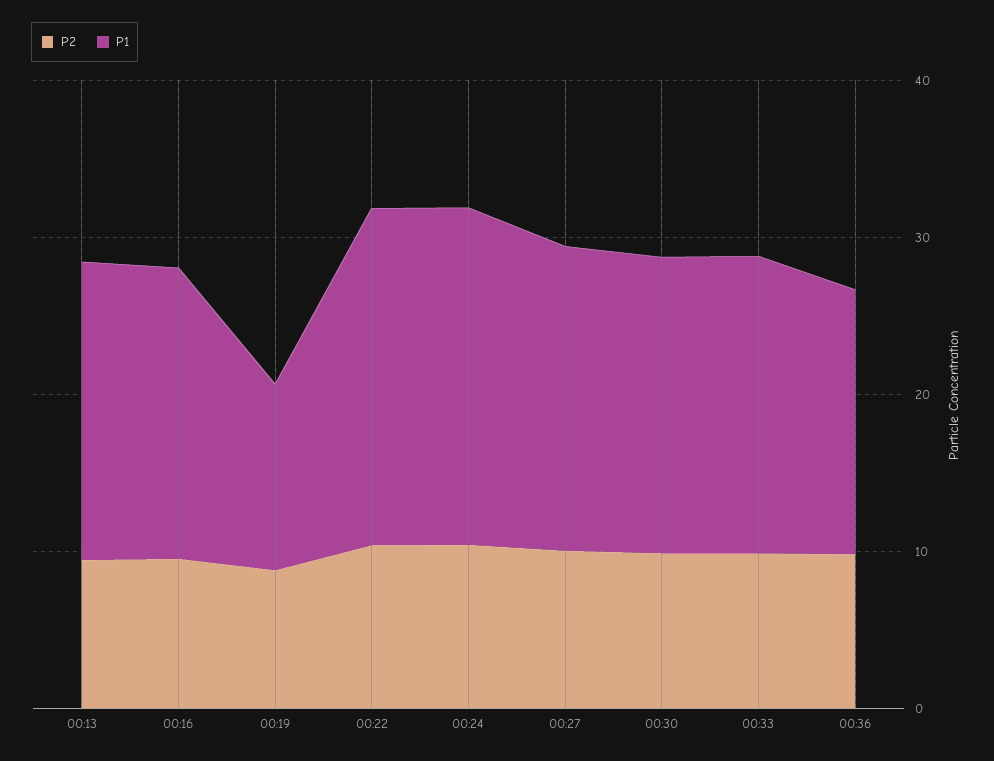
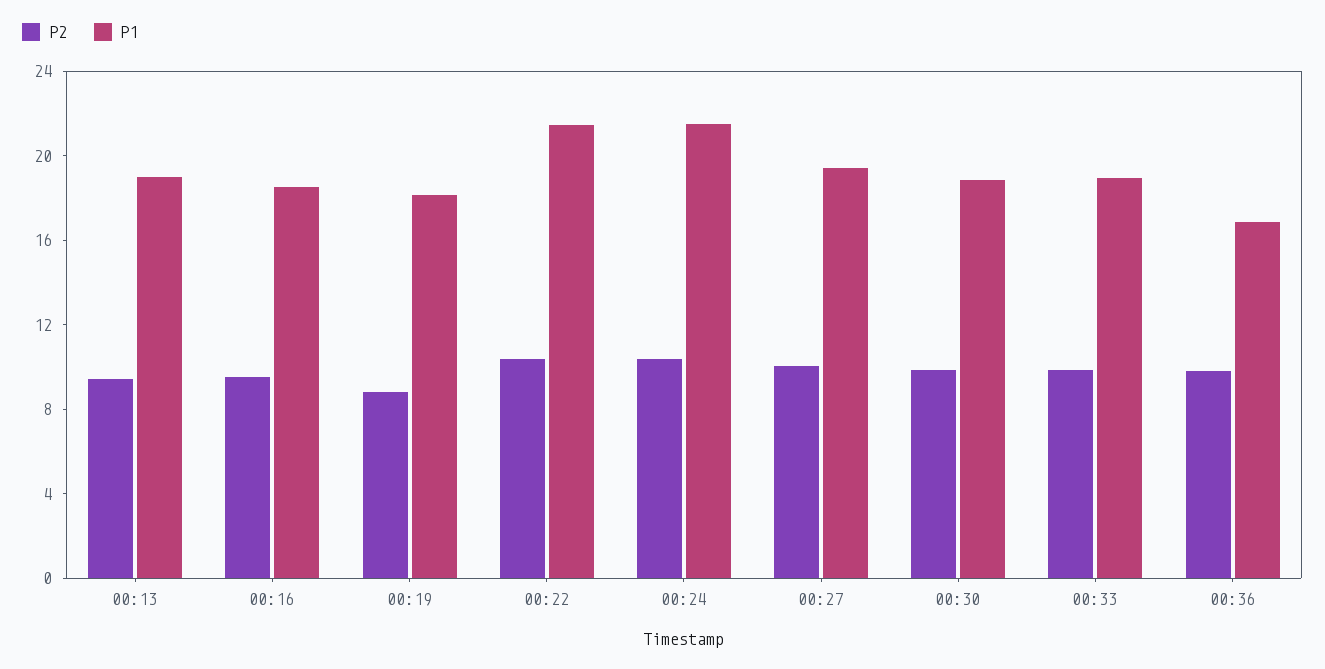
P1, 00:19: 12 -> 18

